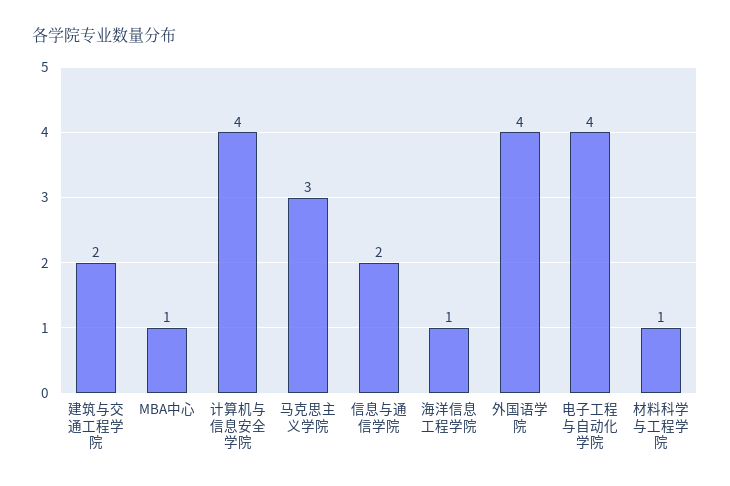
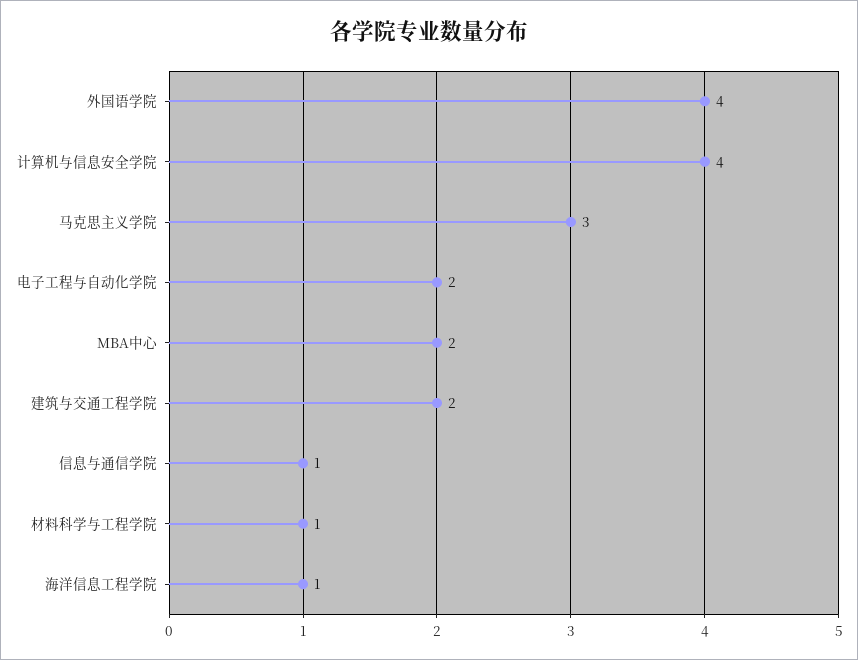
MBA中心: 1 -> 2
信息与通信学院: 2 -> 1
电子工程与自动化学院: 4 -> 2

